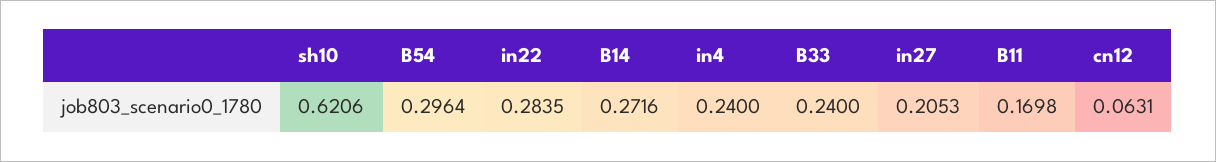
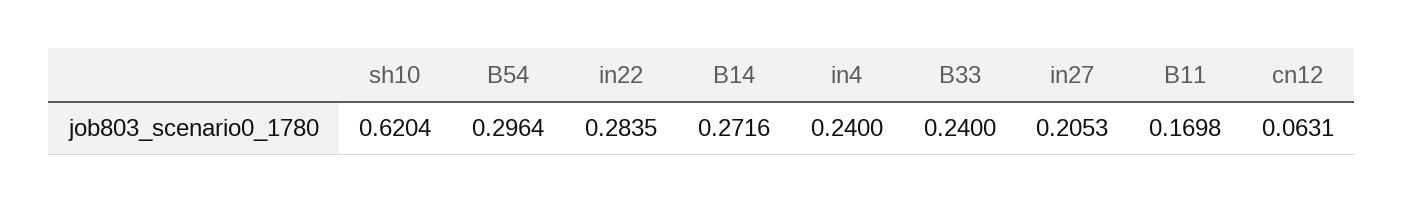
sh10: 0.6206 -> 0.6204

